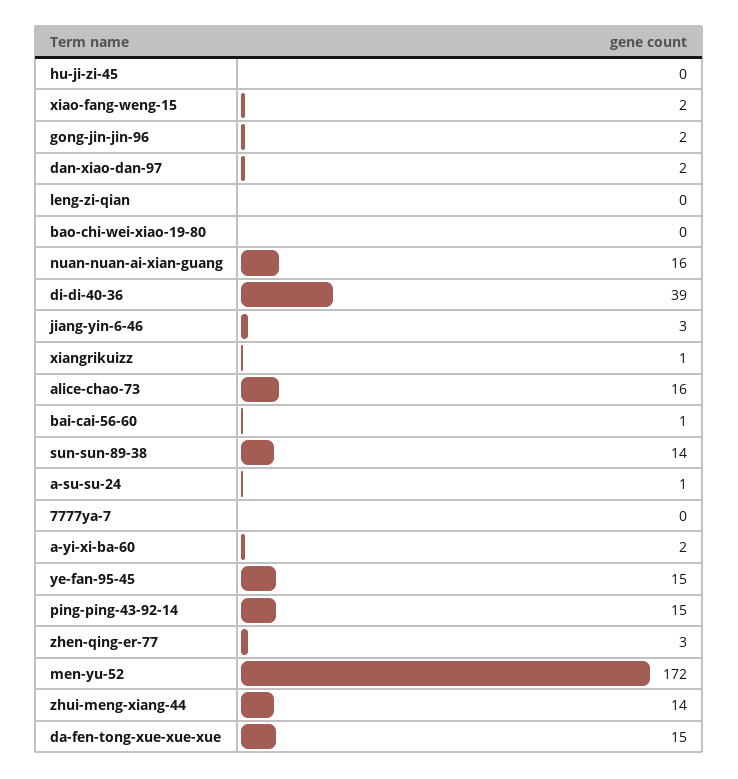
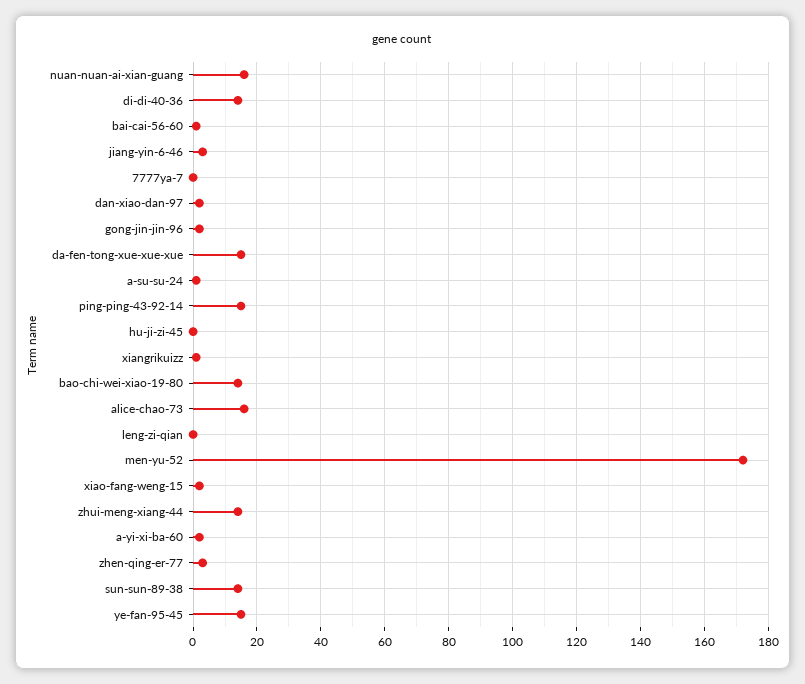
bao-chi-wei-xiao-19-80: 0 -> 15
di-di-40-36: 39 -> 15

